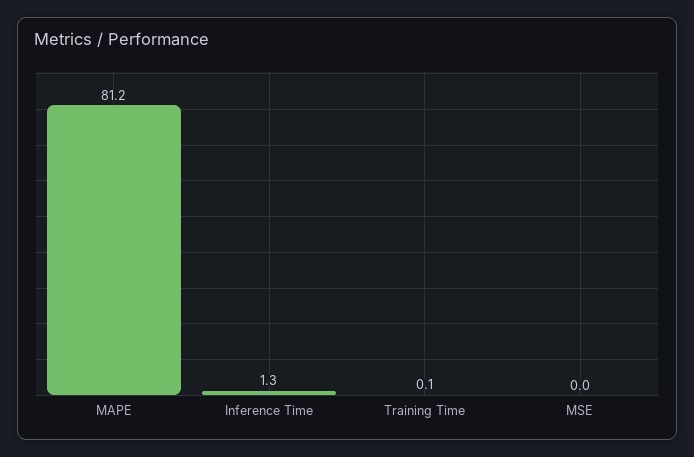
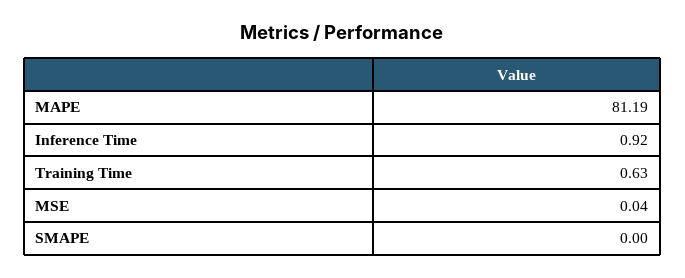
Inference Time: 1.3 -> 0.92
Training Time: 0.1 -> 0.63
SMAPE: none -> 0

